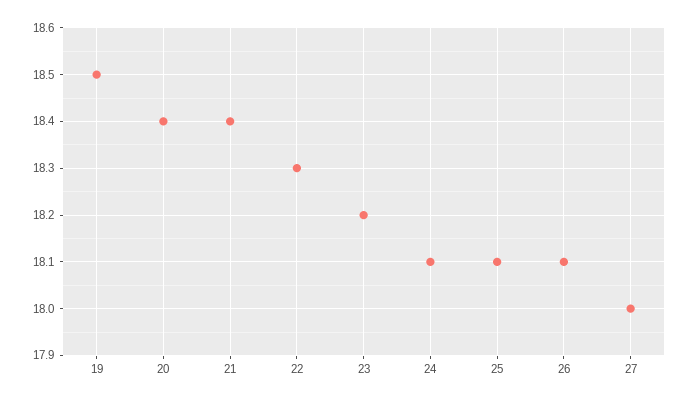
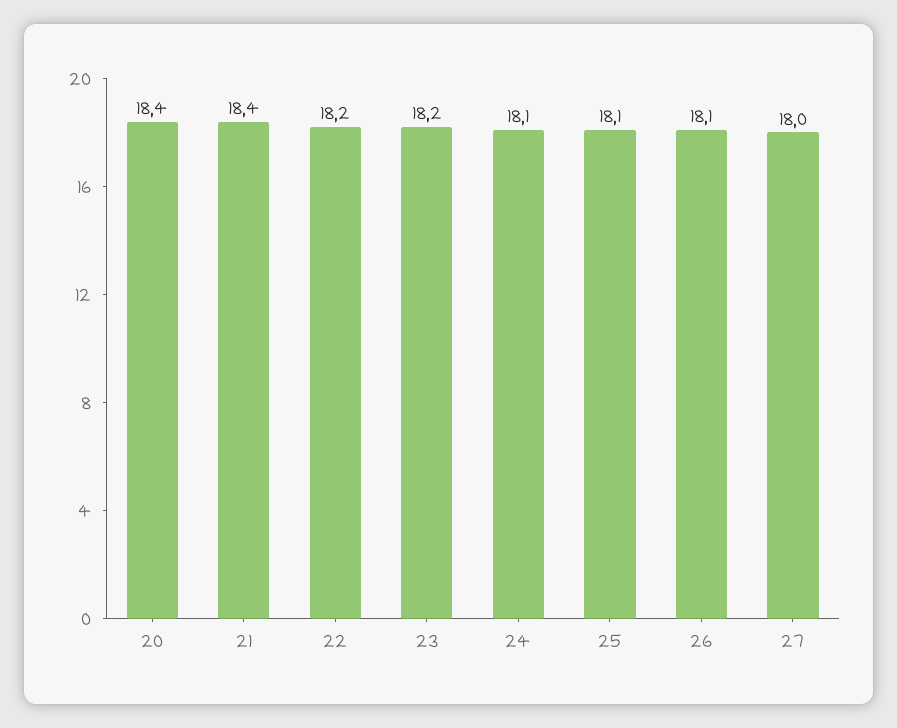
19: 18.5 -> none
22: 18.3 -> 18.2

